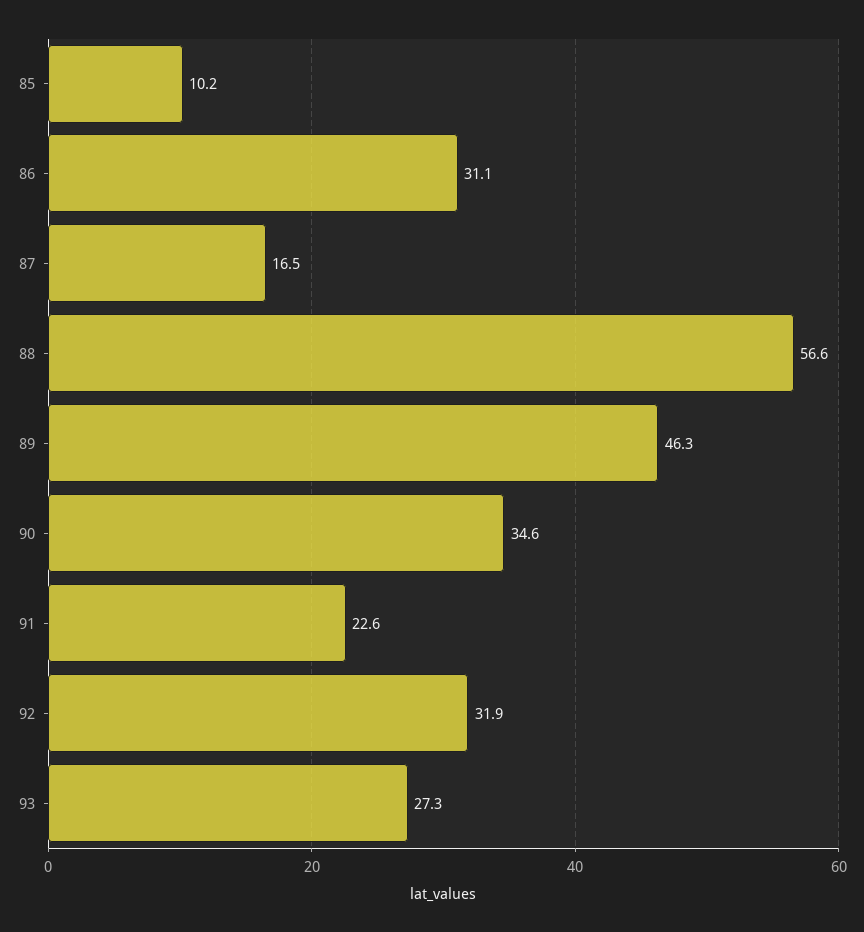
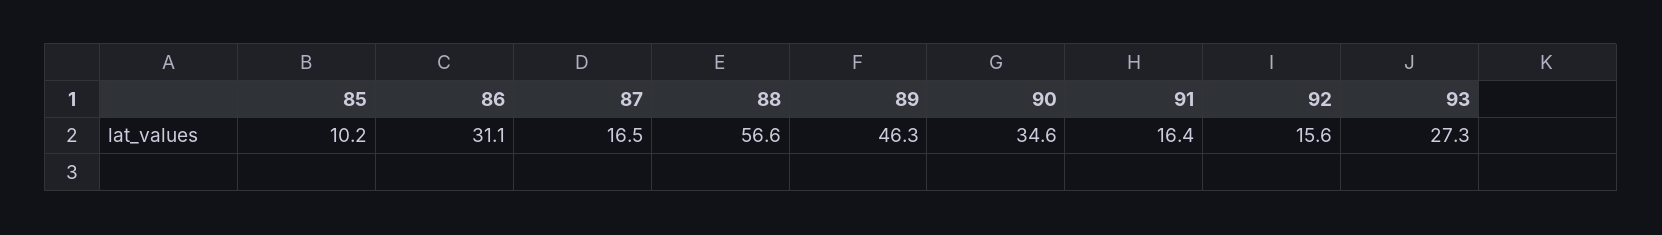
91: 22.6 -> 16.4
92: 31.9 -> 15.6

